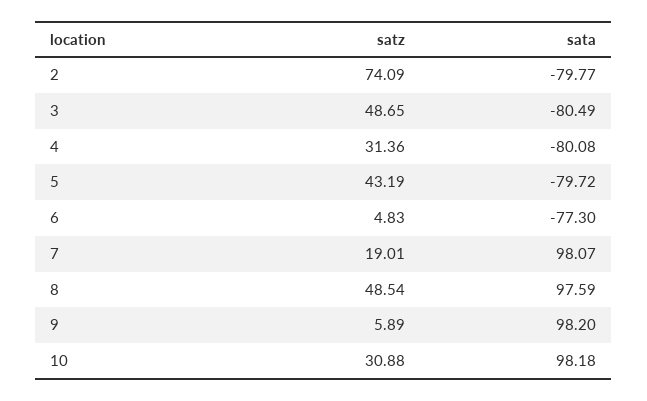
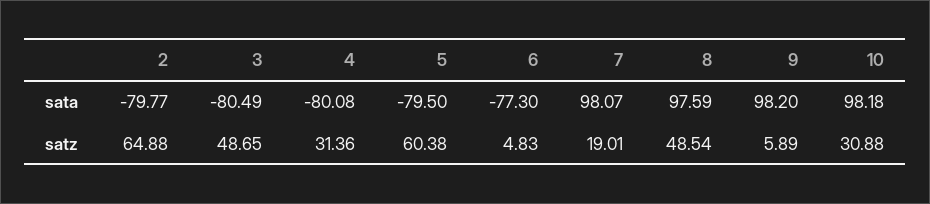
satz, 2: 74.09 -> 64.88
satz, 5: 43.19 -> 60.38
sata, 5: -79.72 -> -79.5

